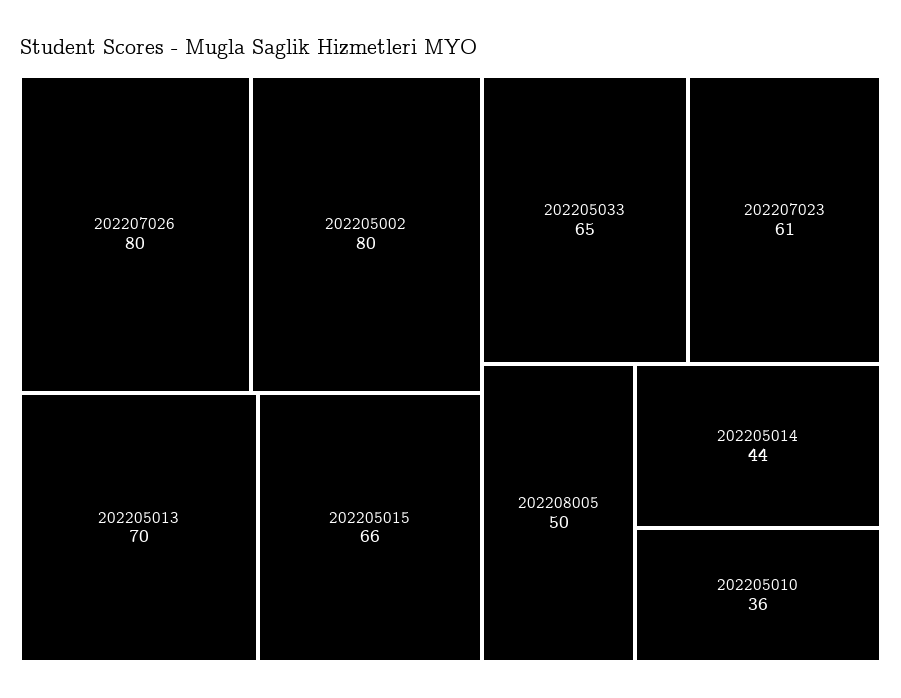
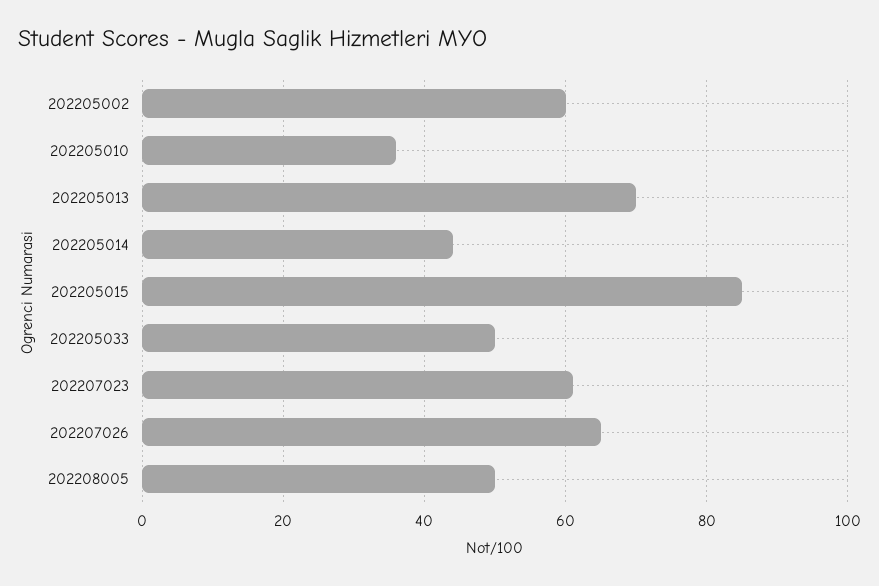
202207026: 80 -> 65
202205002: 80 -> 60
202205015: 66 -> 85
202205033: 65 -> 50

